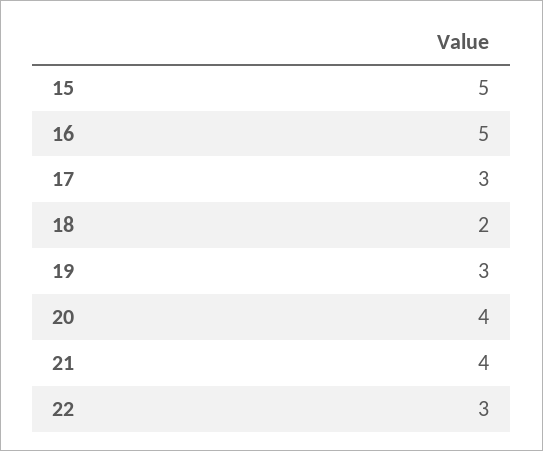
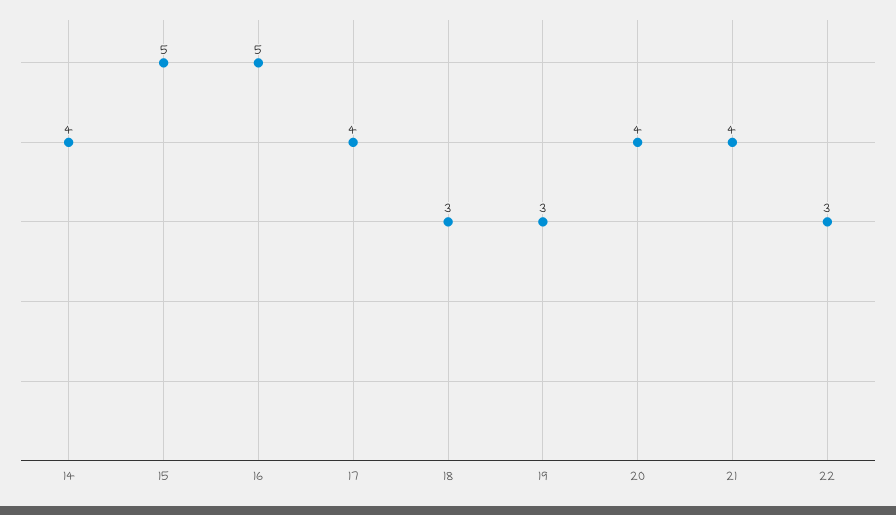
17: 3 -> 4
18: 2 -> 3
14: none -> 4

